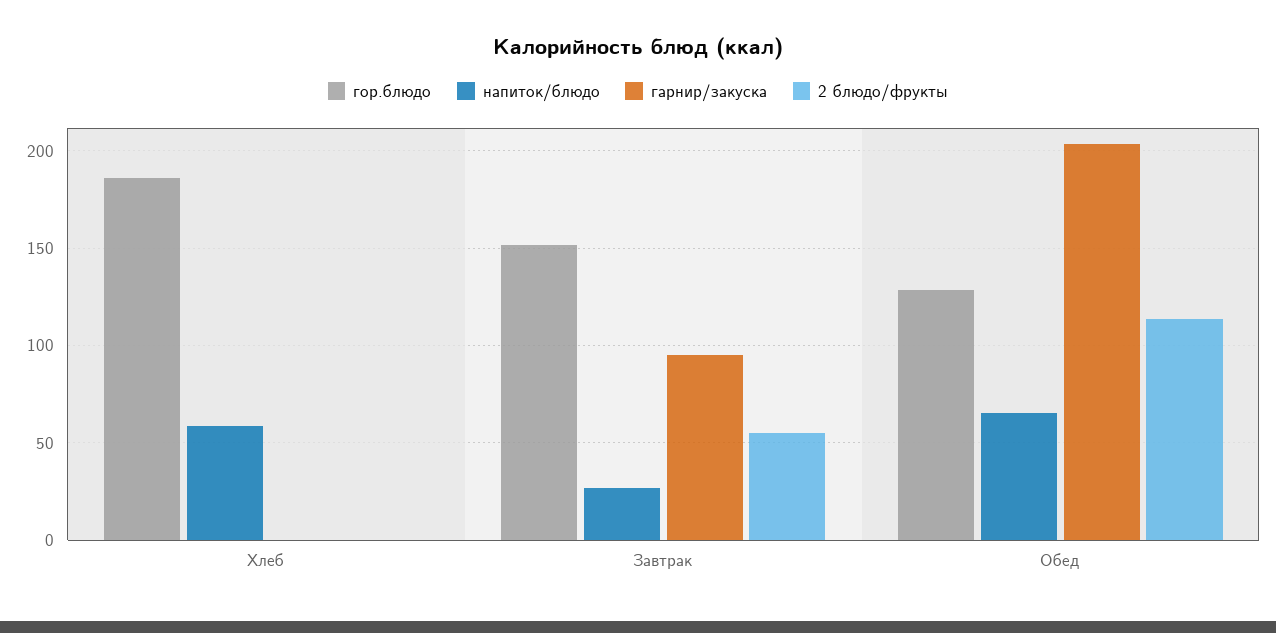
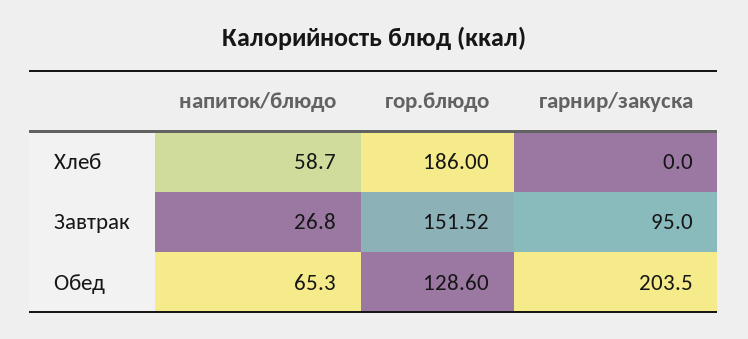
2 блюдо/фрукты, Хлеб: 0 -> none
2 блюдо/фрукты, Завтрак: 55 -> none
2 блюдо/фрукты, Обед: 115 -> none

